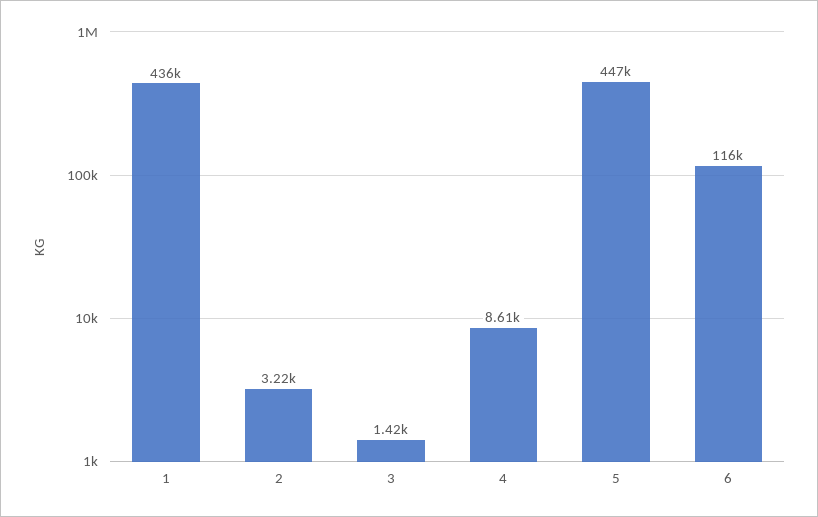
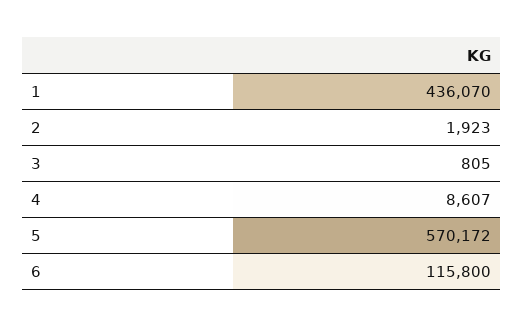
2: 3220 -> 1923
3: 1420 -> 805
5: 447000 -> 570172

